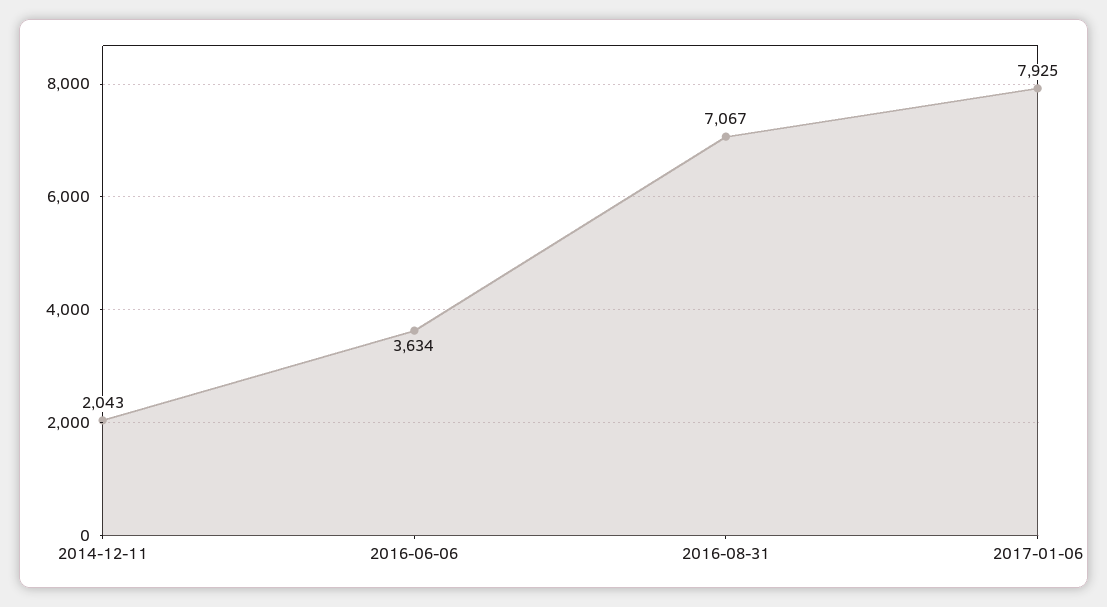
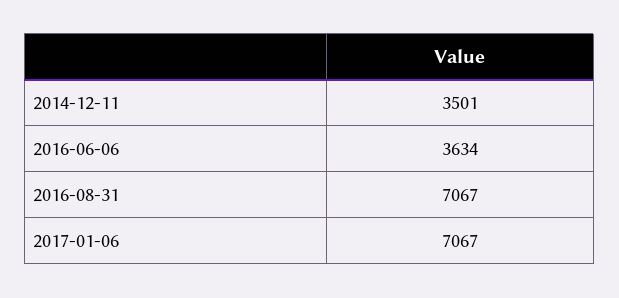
2014-12-11: 2043 -> 3501
2017-01-06: 7925 -> 7067

